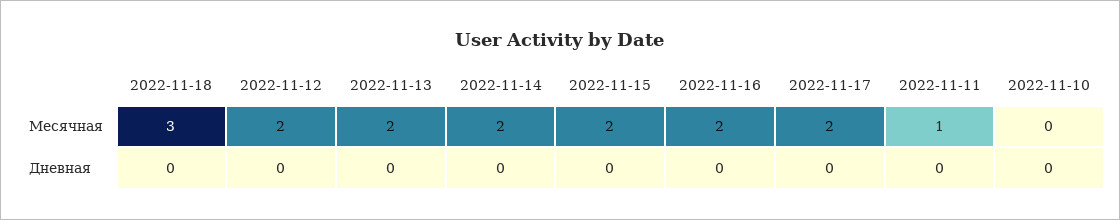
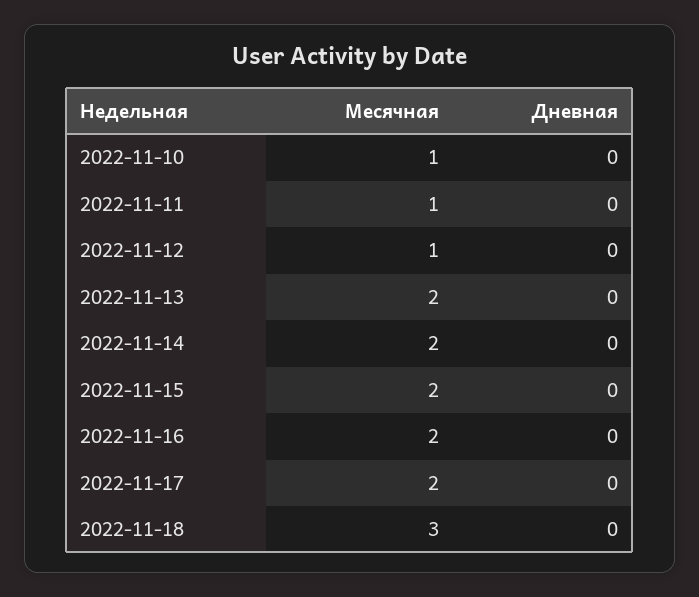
2022-11-12, Месячная: 2 -> 1
2022-11-10, Месячная: 0 -> 1

